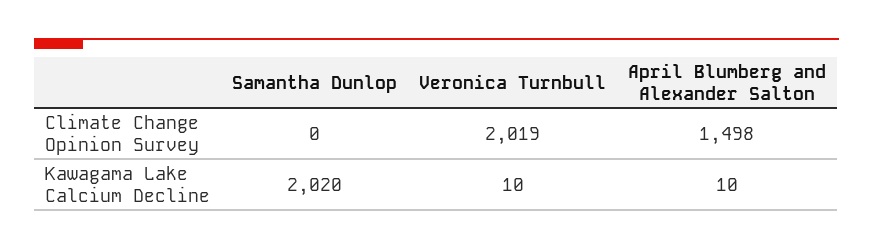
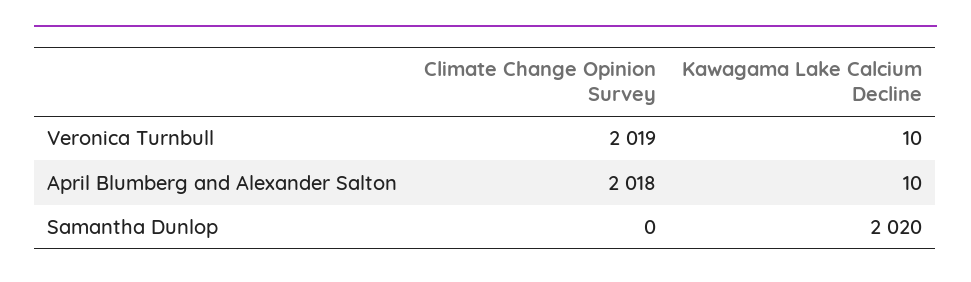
April Blumberg and Alexander Salton, Climate Change Opinion Survey: 1498 -> 2018

